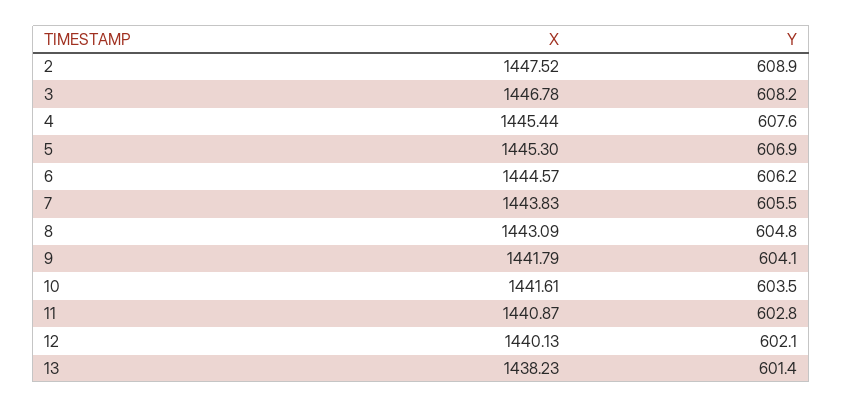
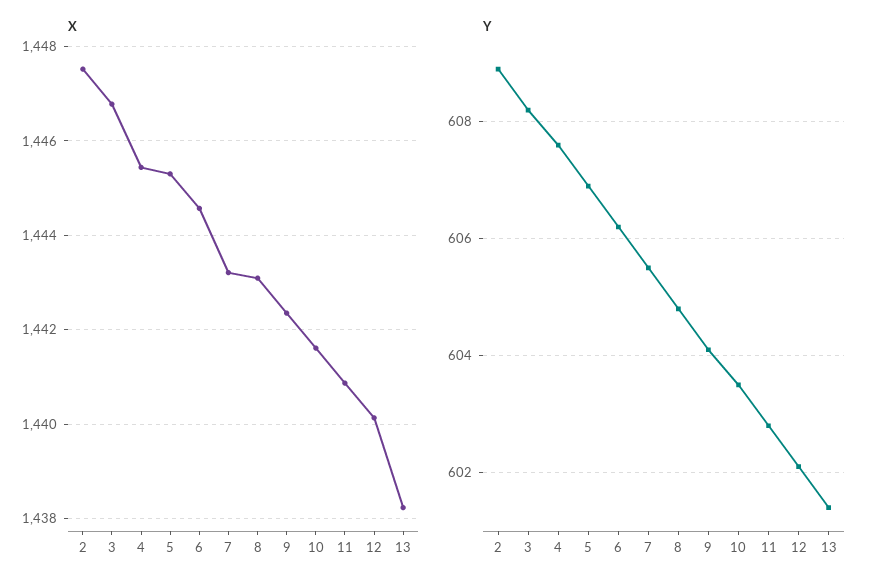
X, 7: 1443.83 -> 1443.2
X, 9: 1441.79 -> 1442.4

